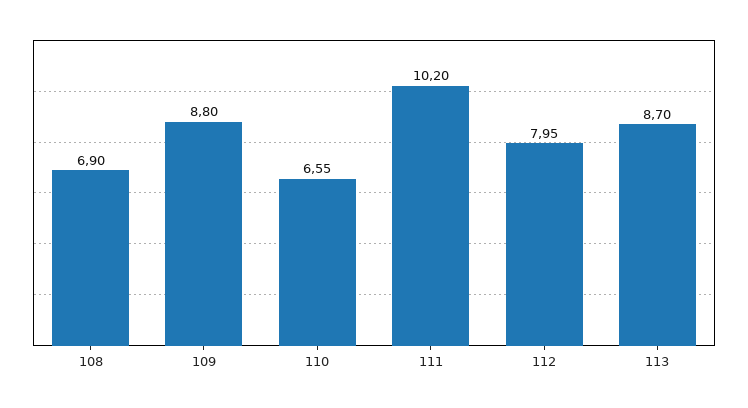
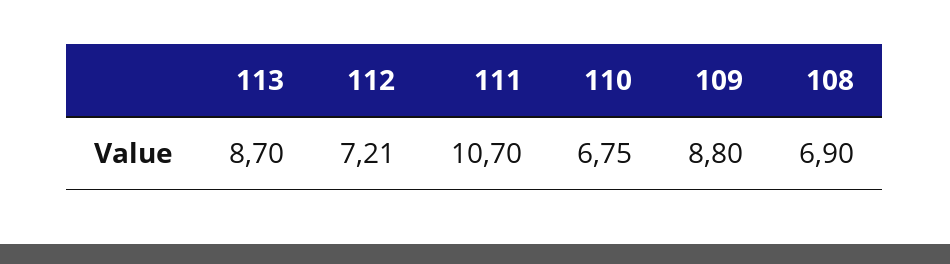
110: 6.55 -> 6.75
111: 10.2 -> 10.7
112: 7.95 -> 7.21

